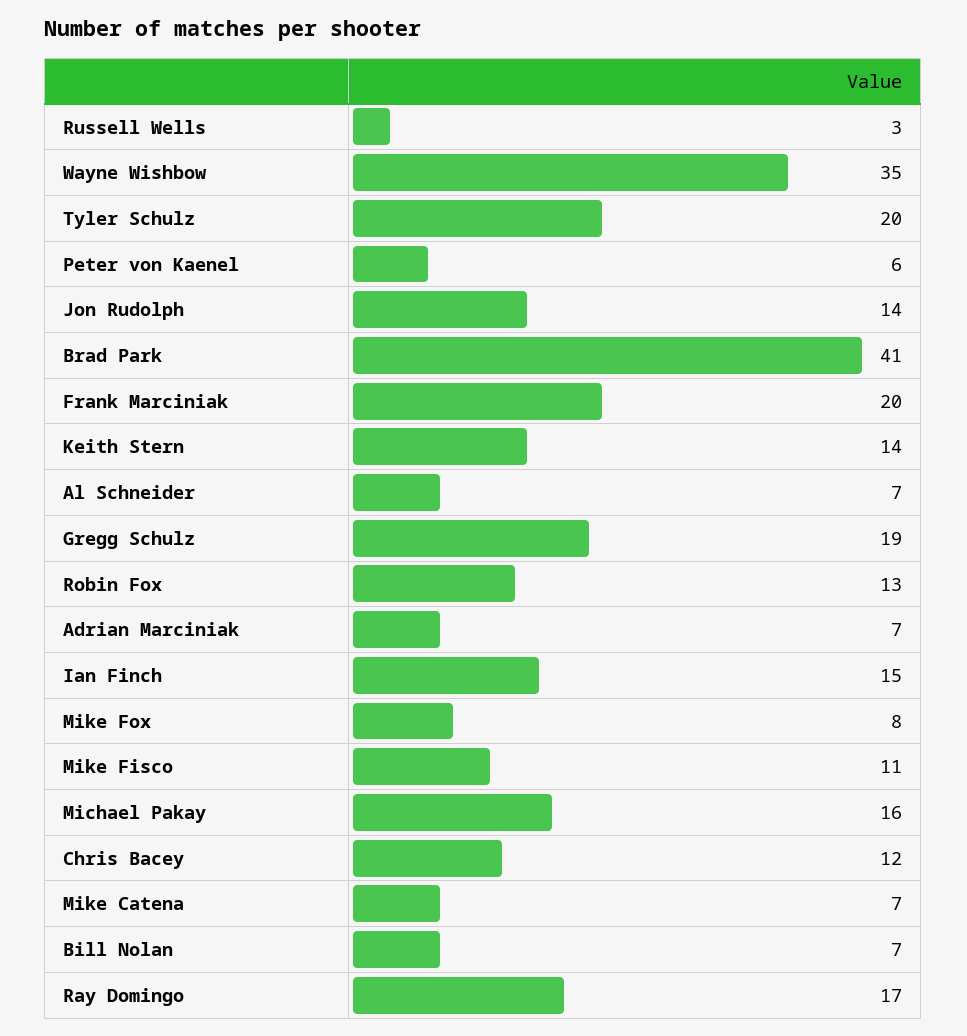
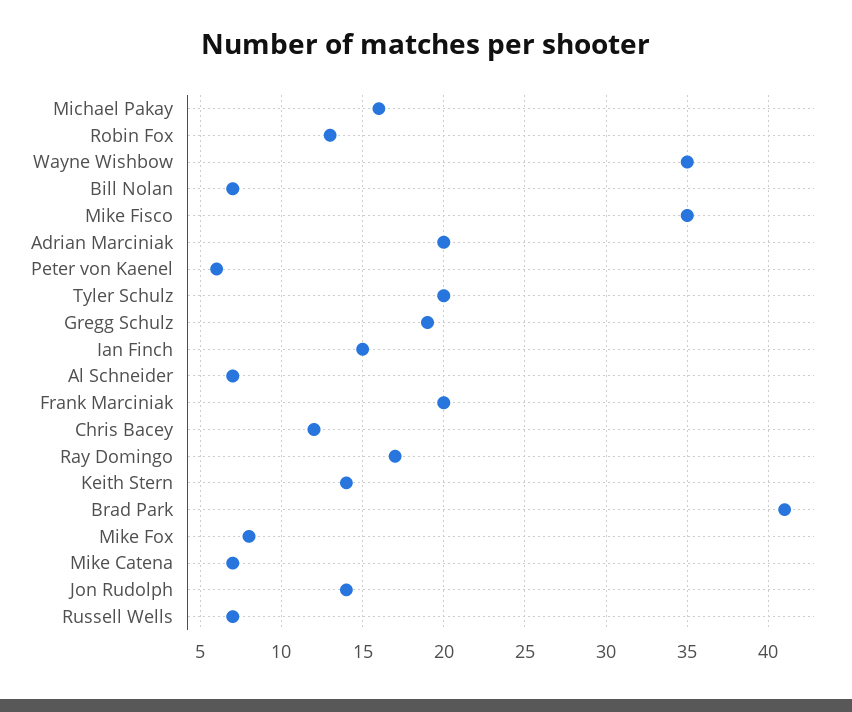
Russell Wells: 3 -> 7
Adrian Marciniak: 7 -> 20
Mike Fisco: 11 -> 35

